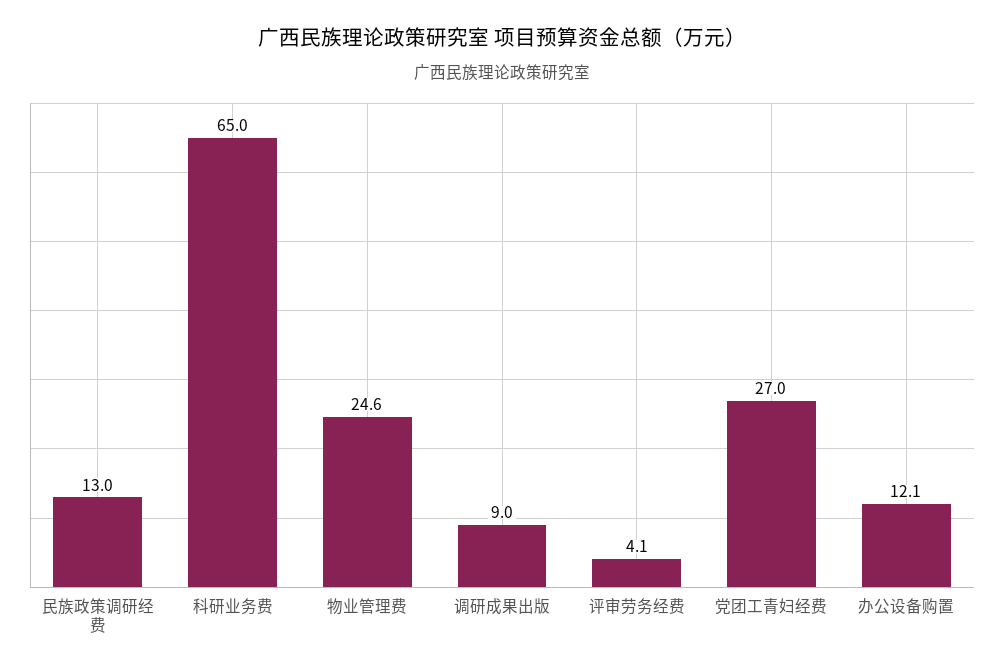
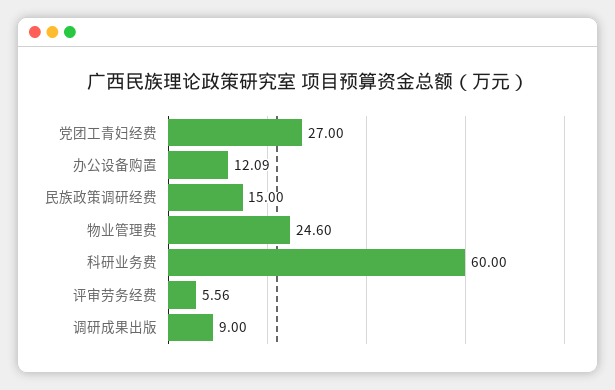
民族政策调研经费: 13 -> 15
科研业务费: 65 -> 60
评审劳务经费: 4.1 -> 5.56

